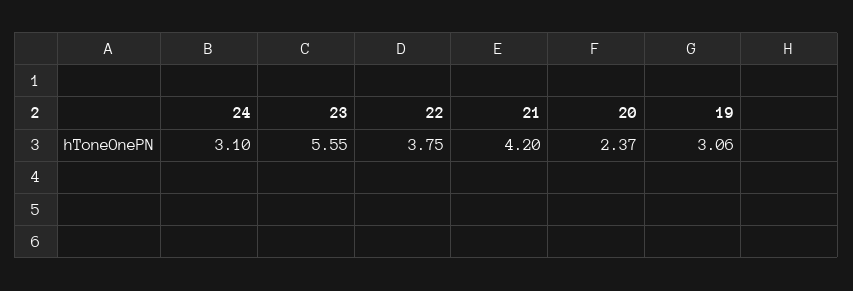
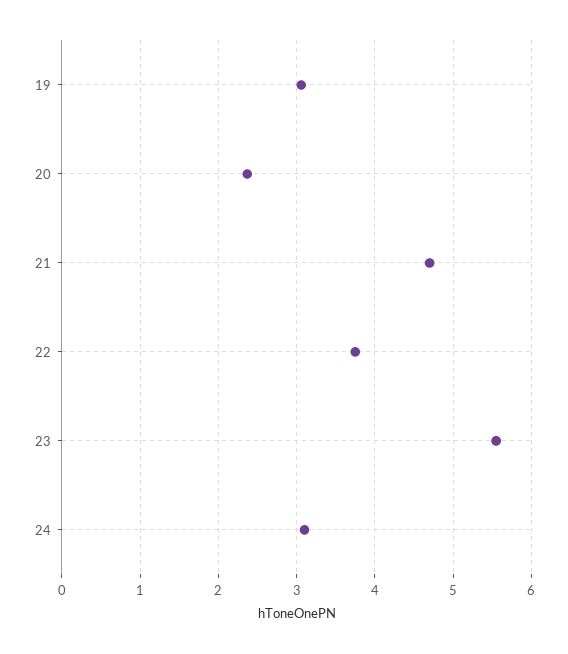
21: 4.2 -> 4.7

